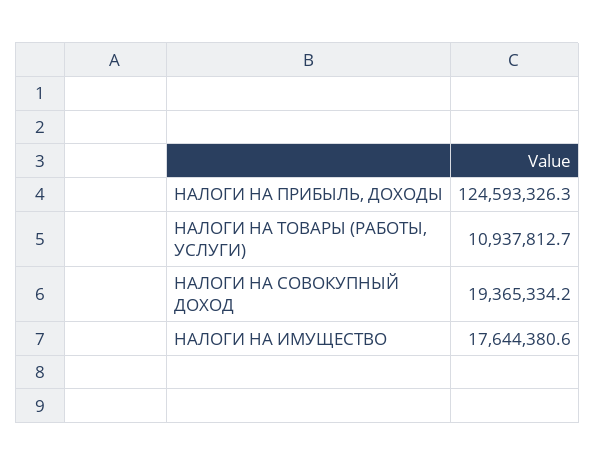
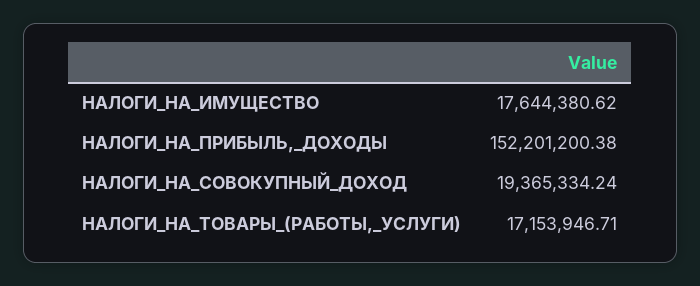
НАЛОГИ НА ПРИБЫЛЬ, ДОХОДЫ: 124593326.3 -> 152201200.38
НАЛОГИ НА ТОВАРЫ (РАБОТЫ, УСЛУГИ): 10937812.7 -> 17153946.71

